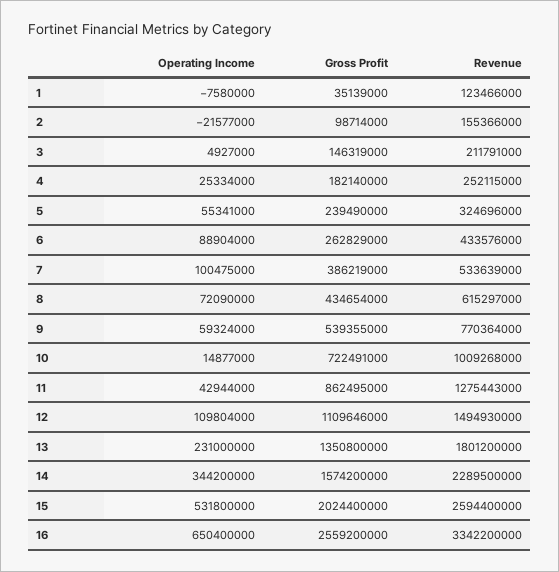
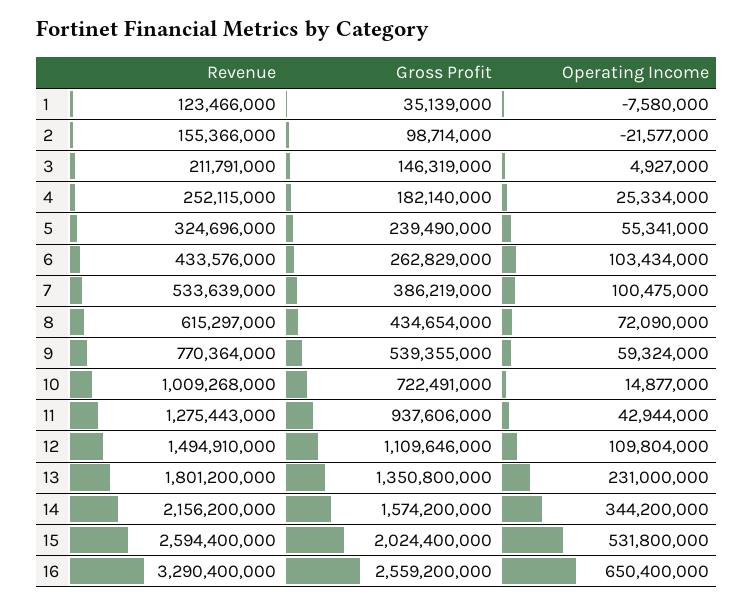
Operating Income, 6: 88904000 -> 103434000
Gross Profit, 11: 862495000 -> 937606000
Revenue, 12: 1494930000 -> 1494910000
Revenue, 14: 2289500000 -> 2156200000
Revenue, 16: 3342200000 -> 3290400000

